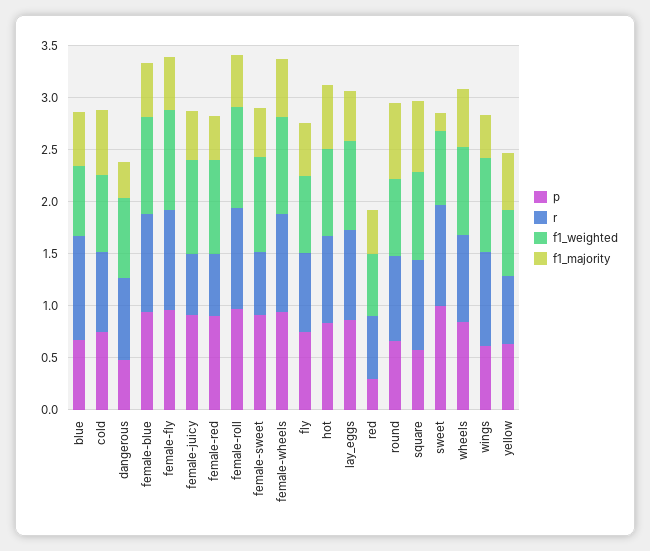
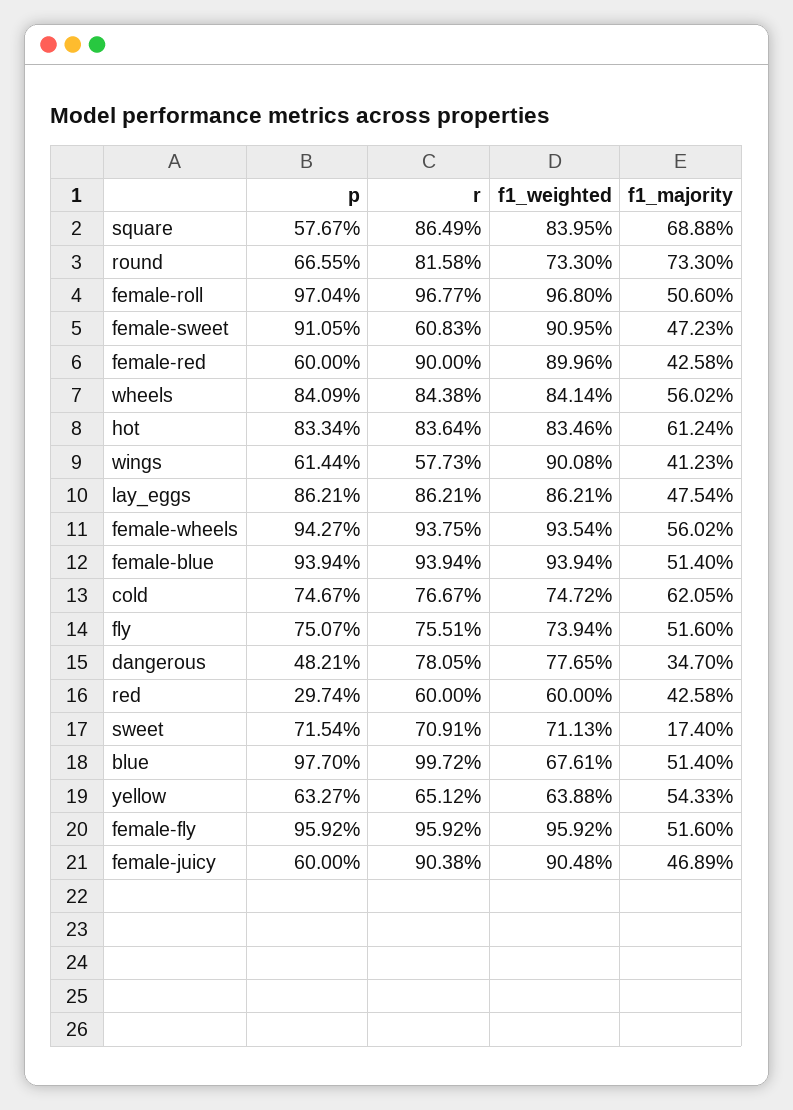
p, blue: 0.7 -> 0.977
p, female-juicy: 0.9 -> 0.6
r, female-juicy: 0.6 -> 0.9038
p, female-red: 0.9 -> 0.6
r, female-red: 0.6 -> 0.9
p, sweet: 1 -> 0.7154
r, sweet: 1 -> 0.7091
r, wings: 0.9 -> 0.5773

